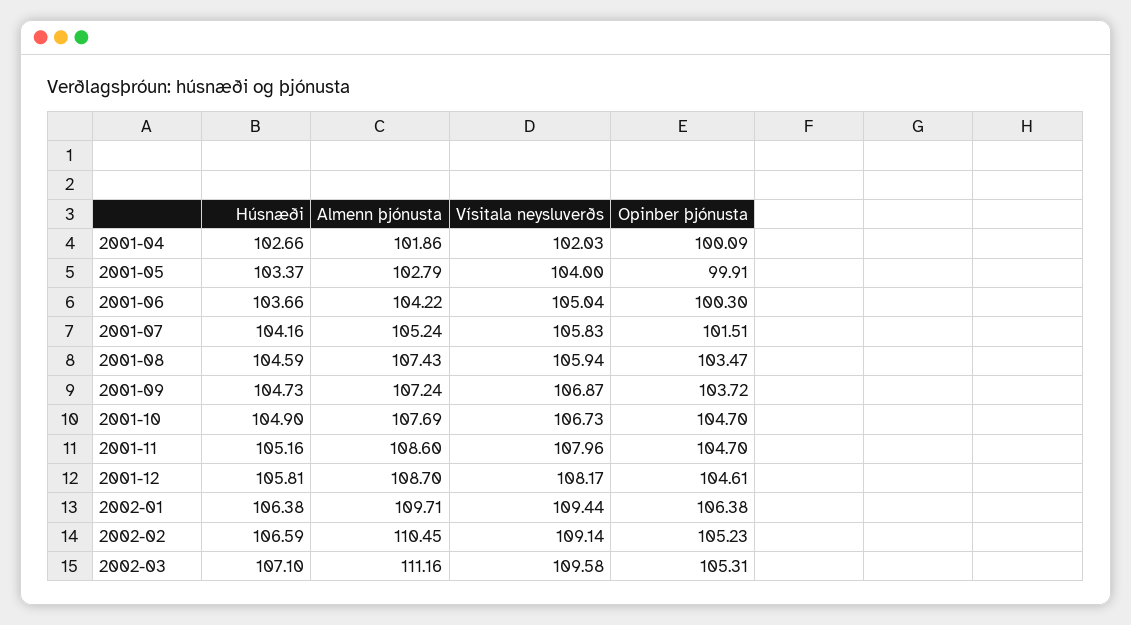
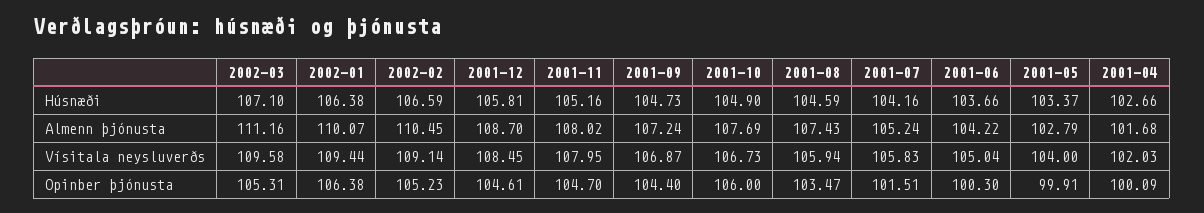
Almenn þjónusta, 2001-04: 101.86 -> 101.68
Opinber þjónusta, 2001-09: 103.72 -> 104.4
Opinber þjónusta, 2001-10: 104.7 -> 106
Almenn þjónusta, 2001-11: 108.6 -> 108.02
Vísitala neysluverðs, 2001-11: 107.96 -> 107.95
Vísitala neysluverðs, 2001-12: 108.17 -> 108.45
Almenn þjónusta, 2002-01: 109.71 -> 110.07

